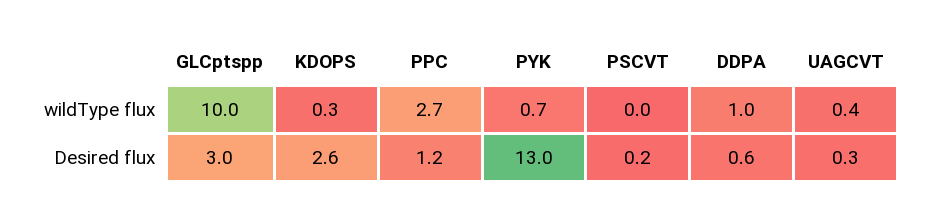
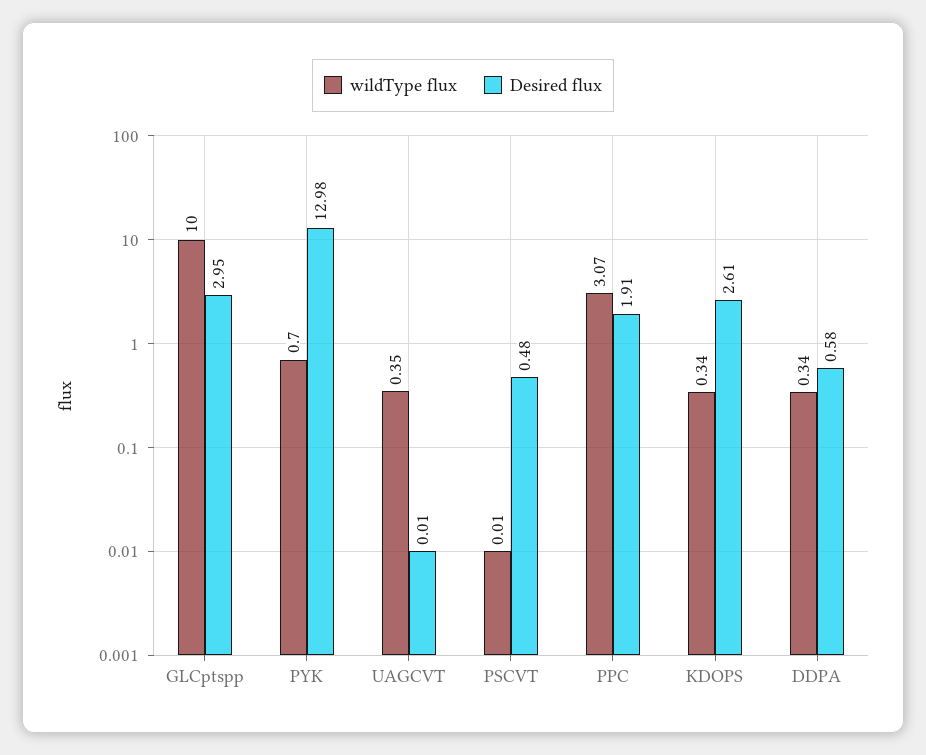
wildType flux, PPC: 2.7 -> 3.07
wildType flux, DDPA: 1 -> 0.34
Desired flux, PPC: 1.2 -> 1.91
Desired flux, PSCVT: 0.2 -> 0.48
Desired flux, UAGCVT: 0.3 -> 0.01

